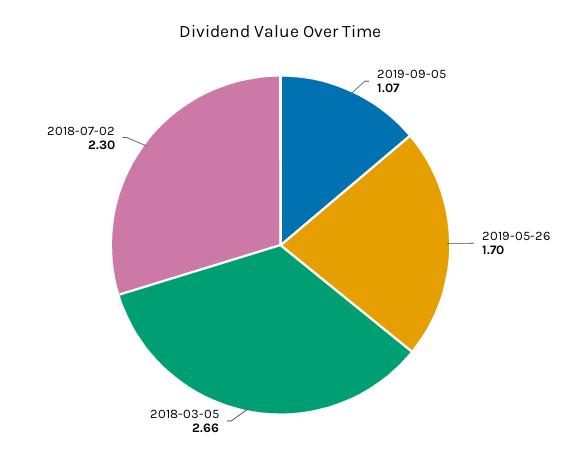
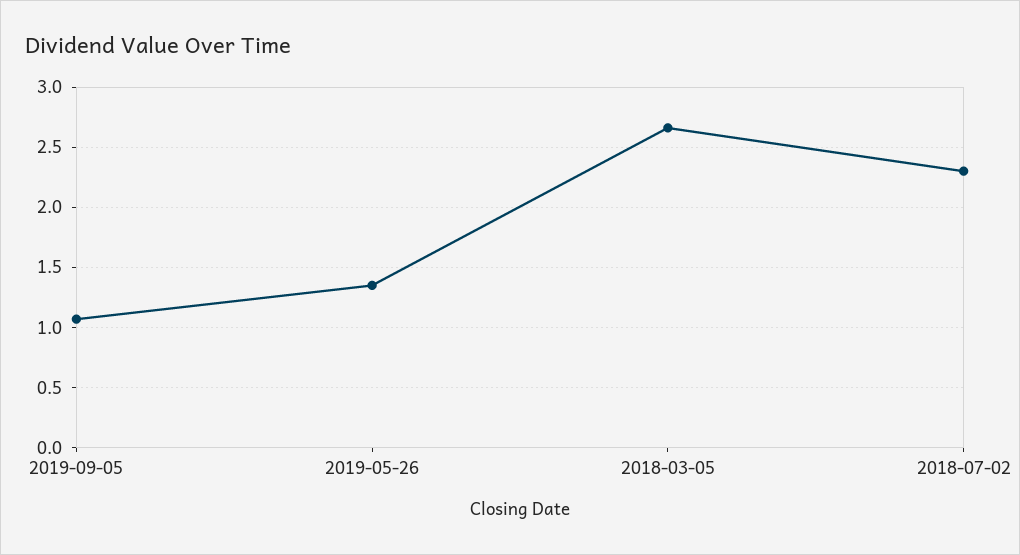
2019-05-26: 1.7 -> 1.35

